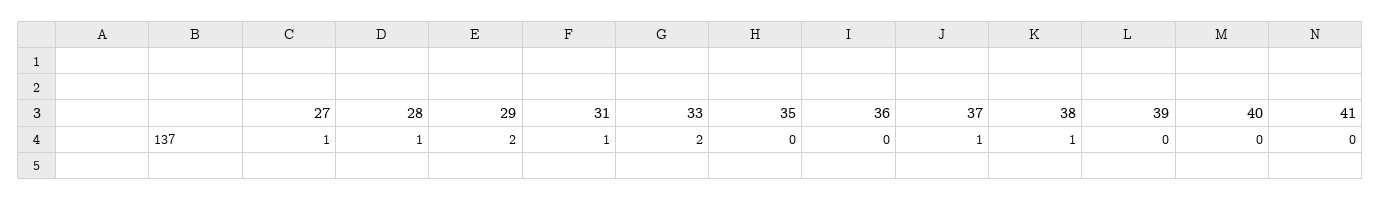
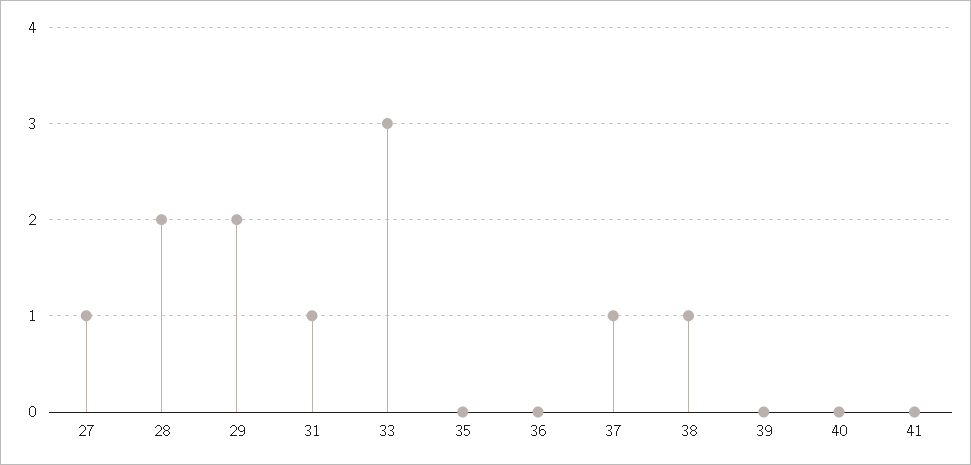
28: 1 -> 2
33: 2 -> 3

